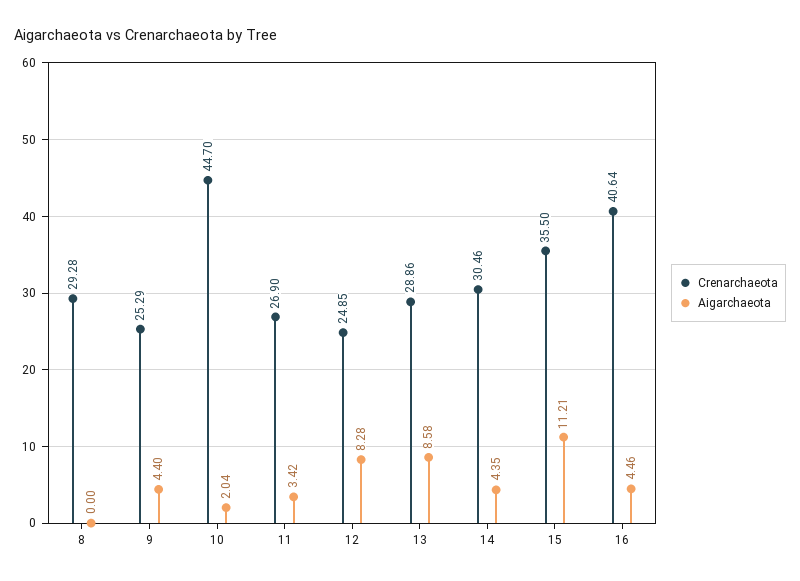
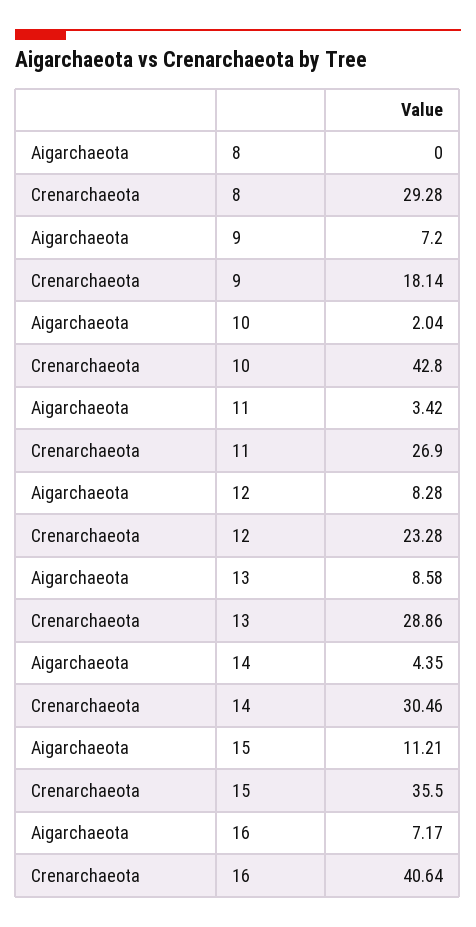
Crenarchaeota, 9: 25.29 -> 18.14
Aigarchaeota, 9: 4.4 -> 7.2
Crenarchaeota, 10: 44.7 -> 42.8
Crenarchaeota, 12: 24.85 -> 23.28
Aigarchaeota, 16: 4.46 -> 7.17

